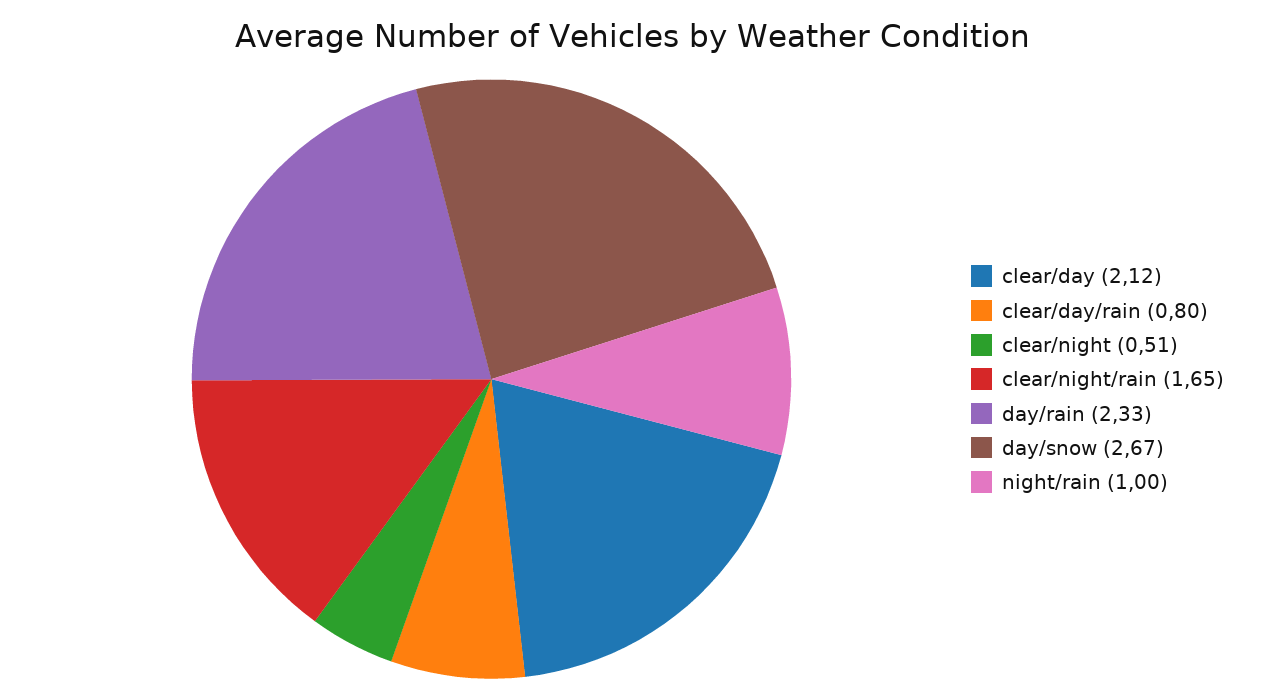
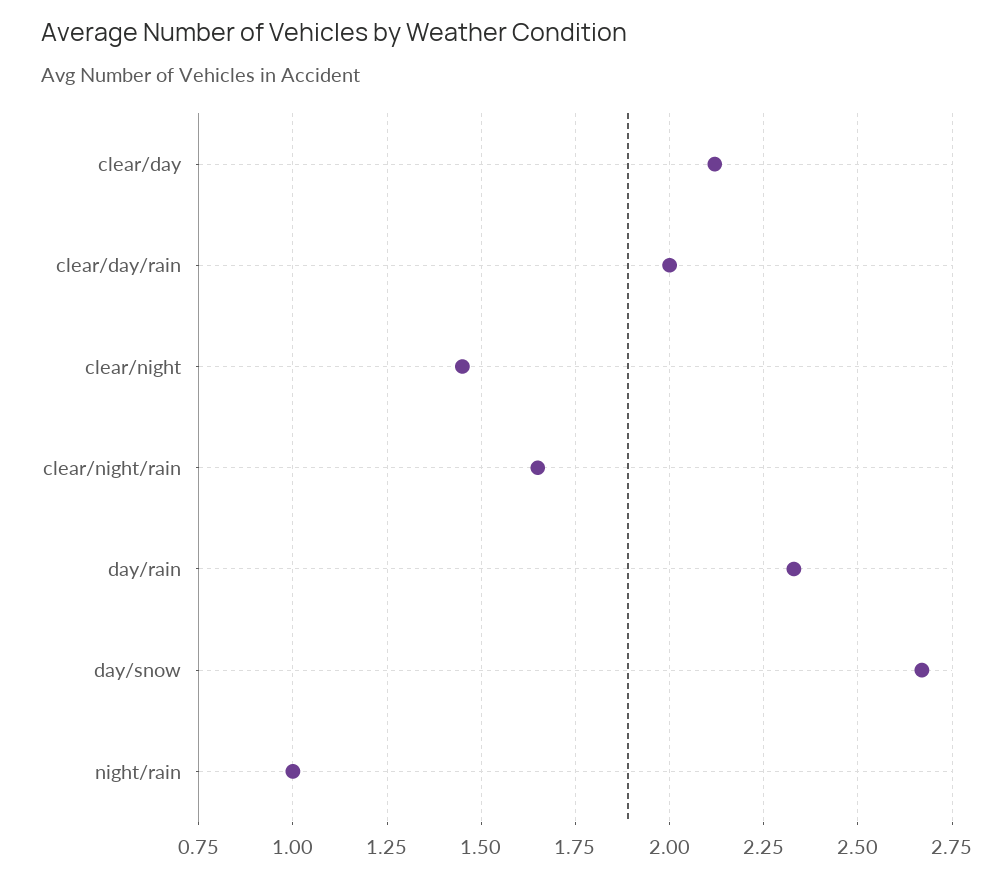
clear/day/rain: 0.8 -> 2
clear/night: 0.51 -> 1.45

